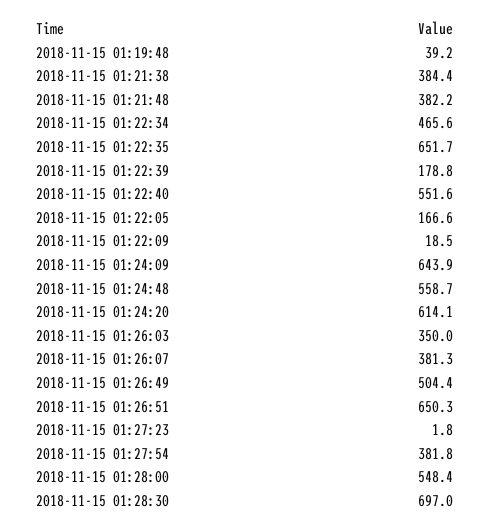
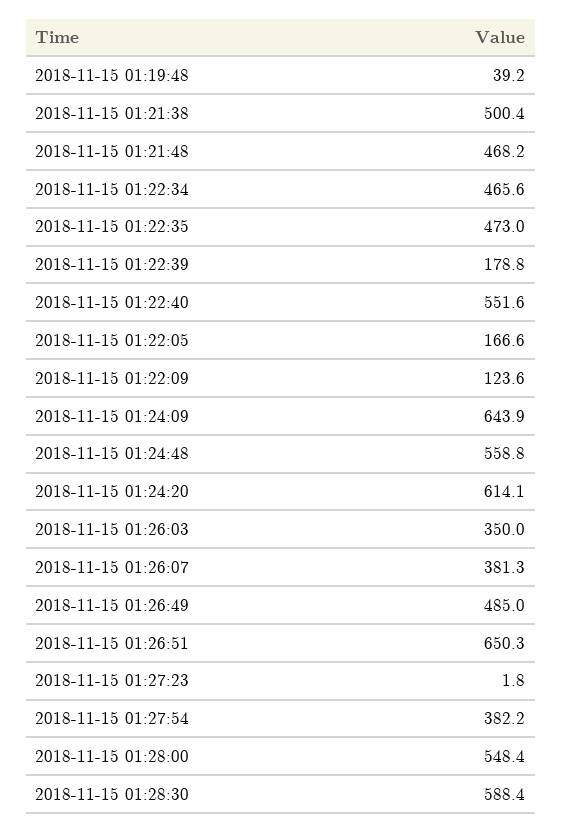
2018-11-15 01:21:38: 384.4 -> 500.4
2018-11-15 01:21:48: 382.2 -> 468.2
2018-11-15 01:22:35: 651.7 -> 473
2018-11-15 01:22:09: 18.5 -> 123.6
2018-11-15 01:24:48: 558.7 -> 558.8
2018-11-15 01:26:49: 504.4 -> 485
2018-11-15 01:27:54: 381.8 -> 382.2
2018-11-15 01:28:30: 697 -> 588.4

